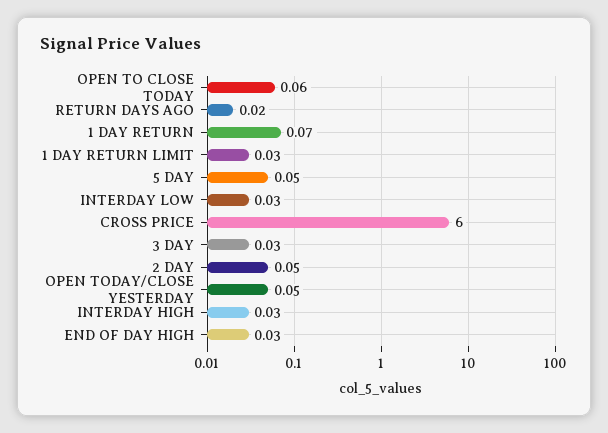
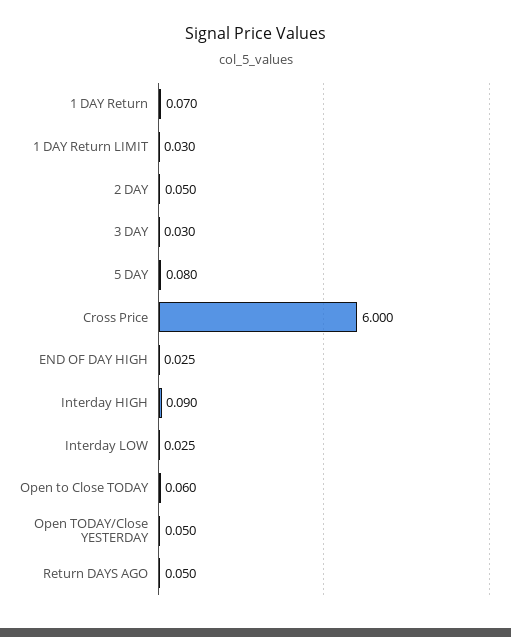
RETURN DAYS AGO: 0.02 -> 0.05
5 DAY: 0.05 -> 0.08
INTERDAY HIGH: 0.03 -> 0.09

